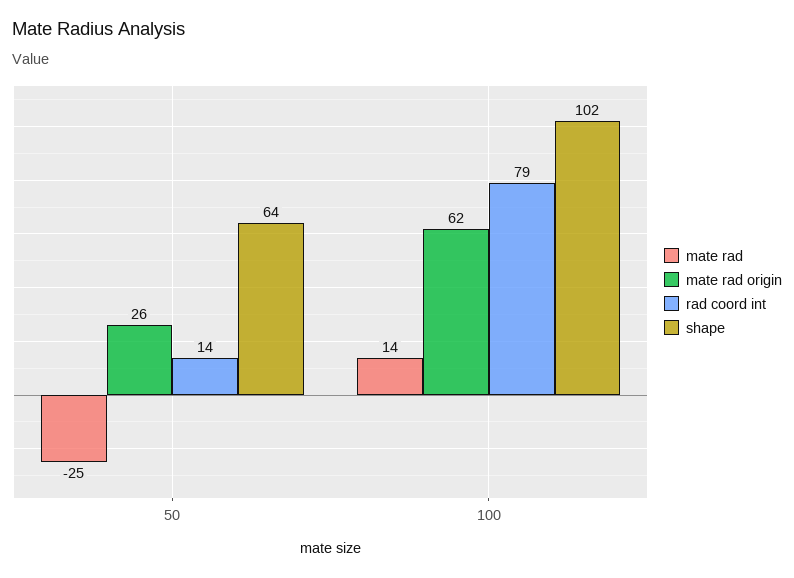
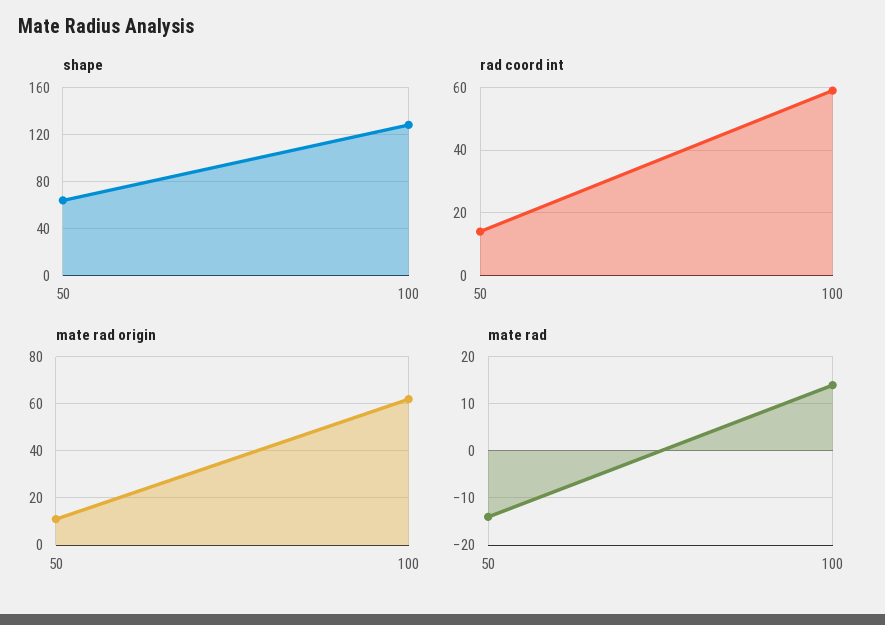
mate rad, 50: -25 -> -15
mate rad origin, 50: 26 -> 10
rad coord int, 100: 79 -> 60
shape, 100: 102 -> 130

